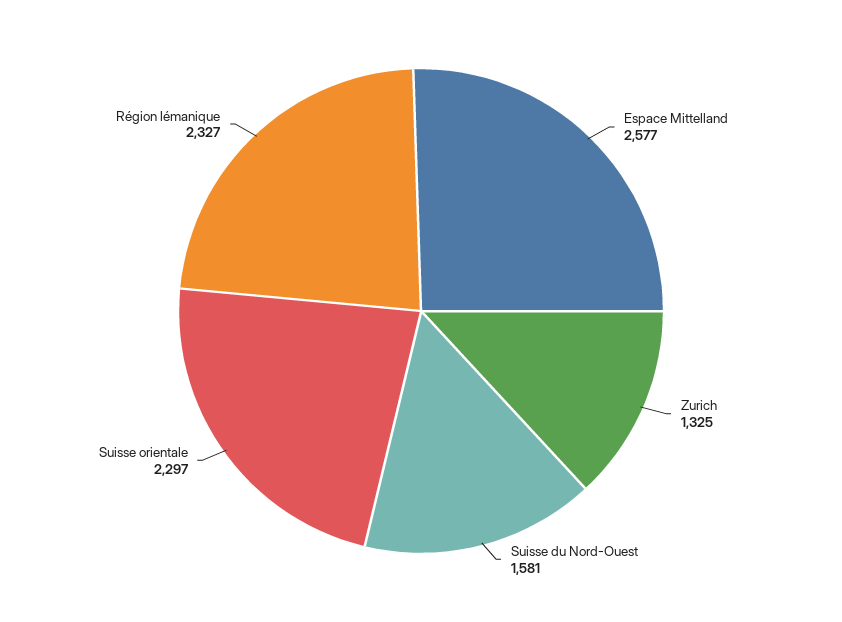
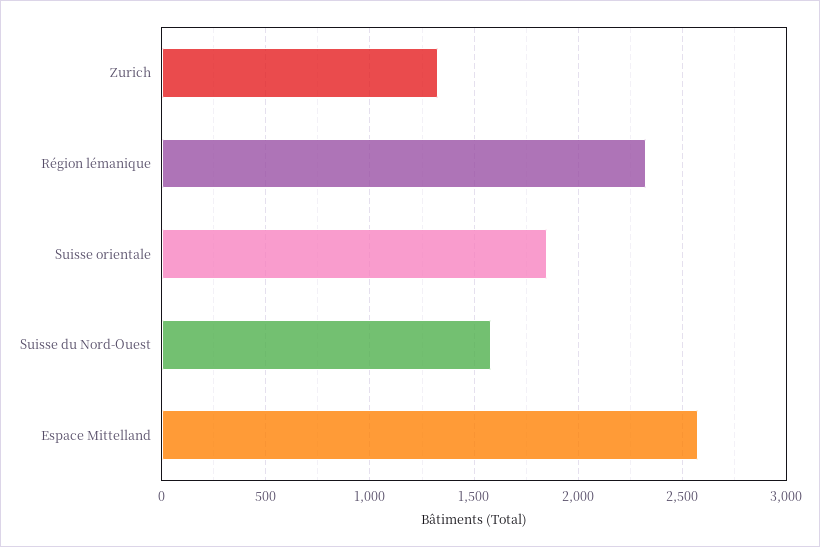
Suisse orientale: 2297 -> 1850

